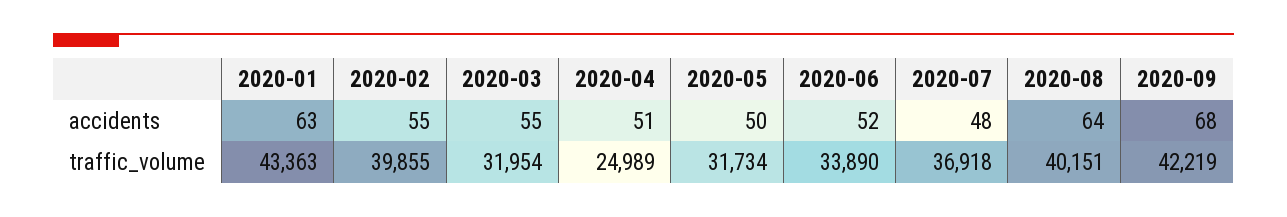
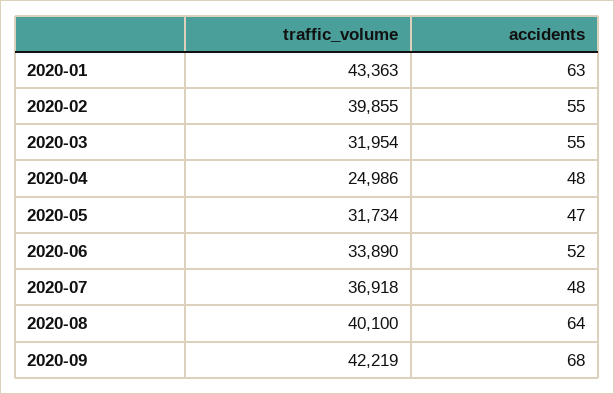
2020-04, accidents: 51 -> 48
2020-05, accidents: 50 -> 47
2020-04, traffic_volume: 24989 -> 24986
2020-08, traffic_volume: 40151 -> 40100

